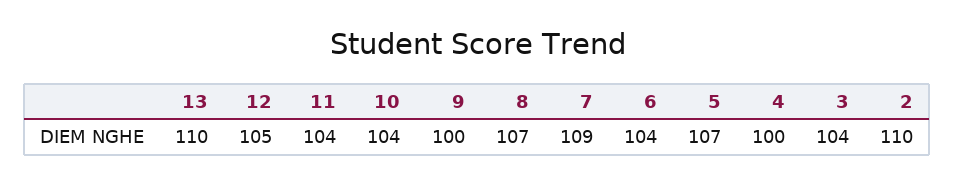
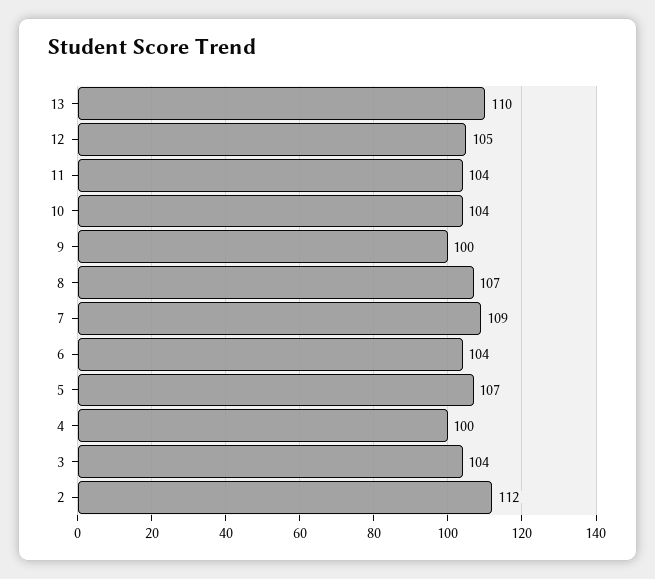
2: 110 -> 112

